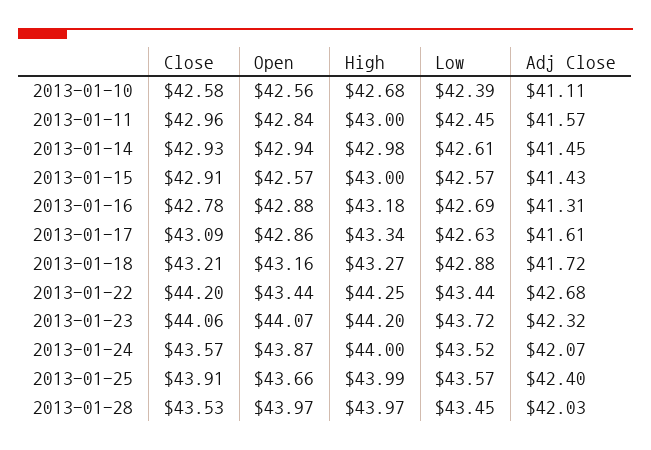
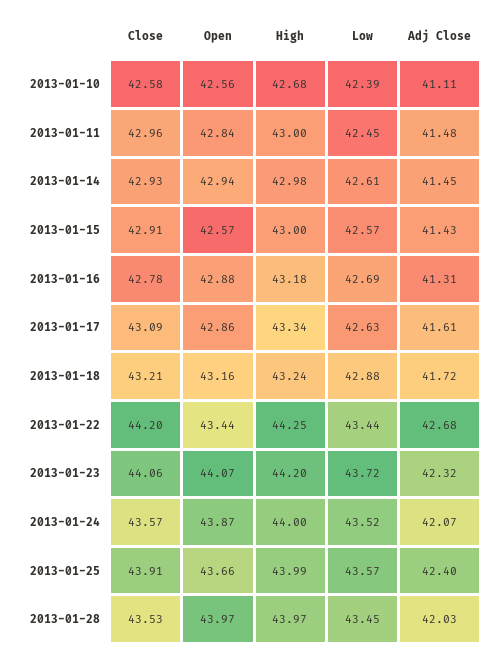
Adj Close, 2013-01-11: 41.57 -> 41.48
High, 2013-01-18: 43.27 -> 43.24

